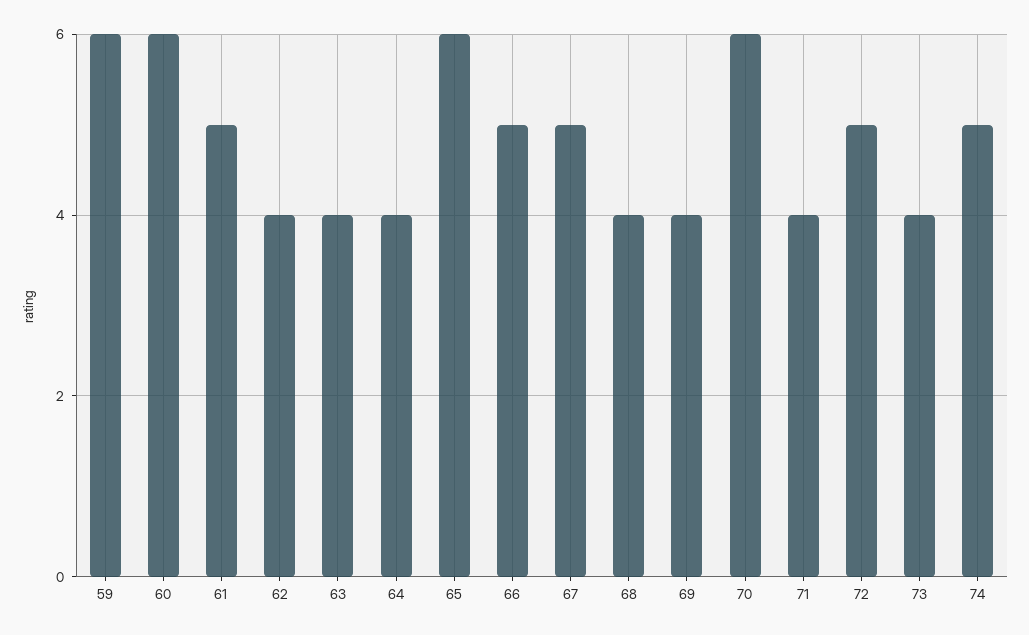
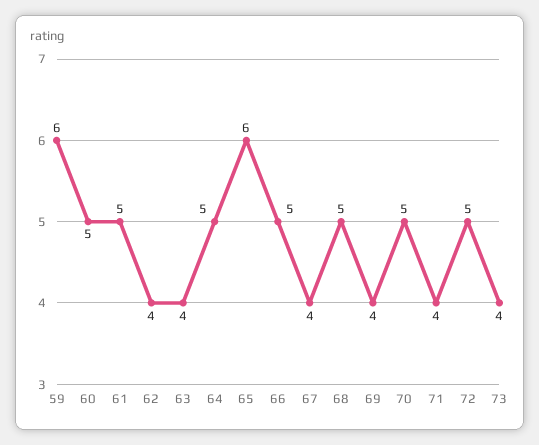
60: 6 -> 5
64: 4 -> 5
67: 5 -> 4
68: 4 -> 5
70: 6 -> 5
74: 5 -> none

